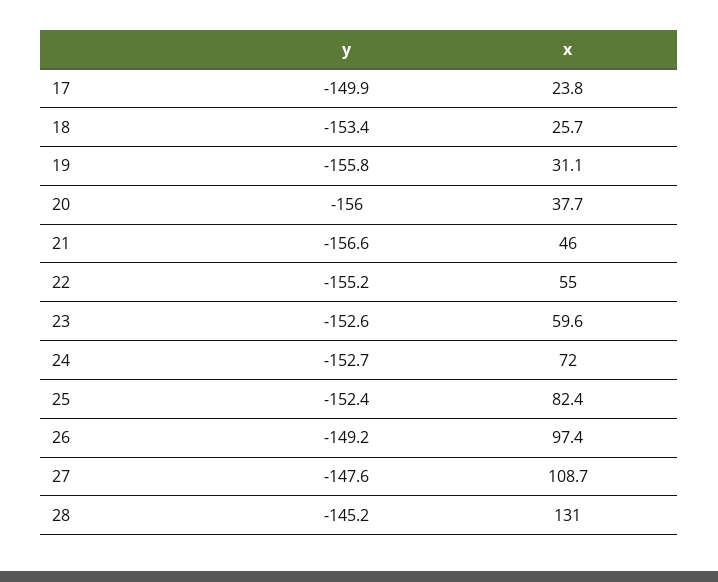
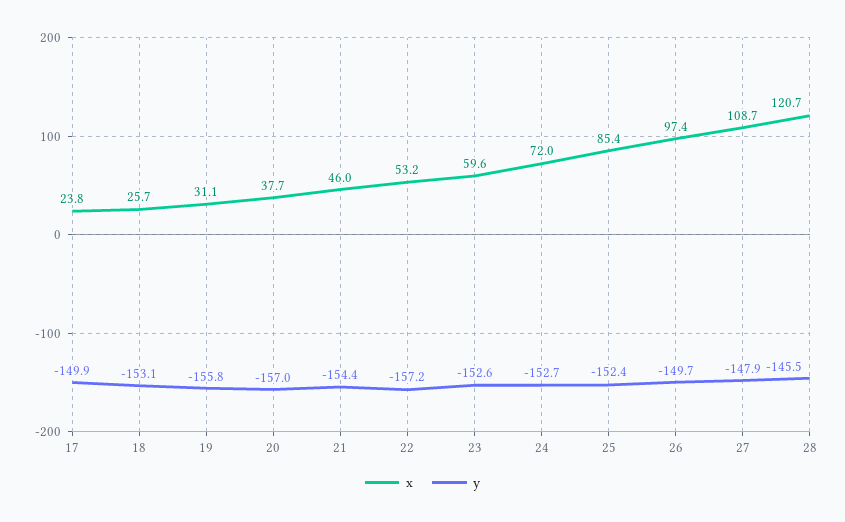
y, 18: -153.4 -> -153.1
y, 20: -156 -> -157
y, 21: -156.6 -> -154.4
y, 22: -155.2 -> -157.2
x, 22: 55 -> 53.2
x, 25: 82.4 -> 85.4
y, 26: -149.2 -> -149.7
y, 27: -147.6 -> -147.9
y, 28: -145.2 -> -145.5
x, 28: 131 -> 120.7

